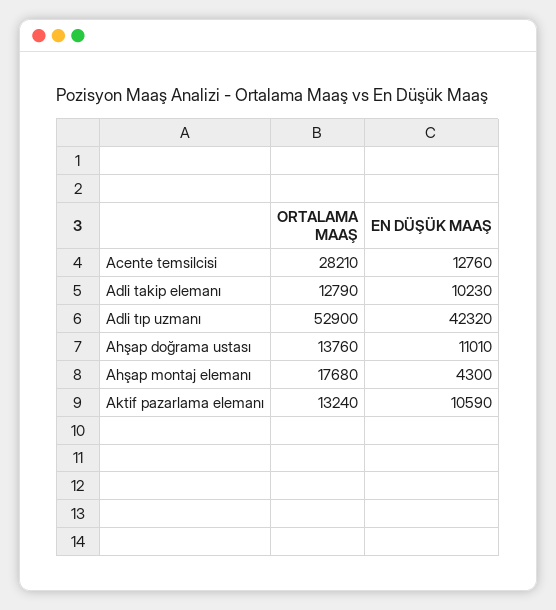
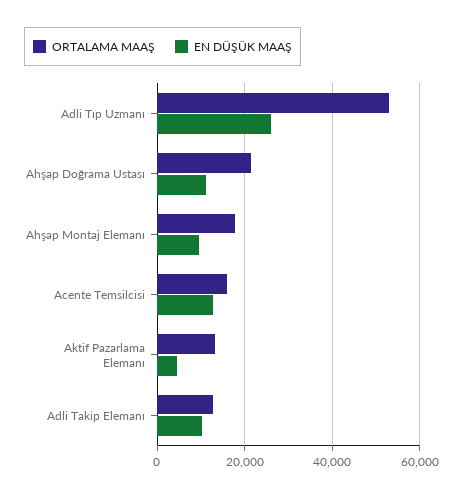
ORTALAMA MAAŞ, Acente temsilcisi: 28210 -> 16000
EN DÜŞÜK MAAŞ, Adli tıp uzmanı: 42320 -> 26000
ORTALAMA MAAŞ, Ahşap doğrama ustası: 13760 -> 22000
EN DÜŞÜK MAAŞ, Ahşap montaj elemanı: 4300 -> 10000
EN DÜŞÜK MAAŞ, Aktif pazarlama elemanı: 10590 -> 4000

